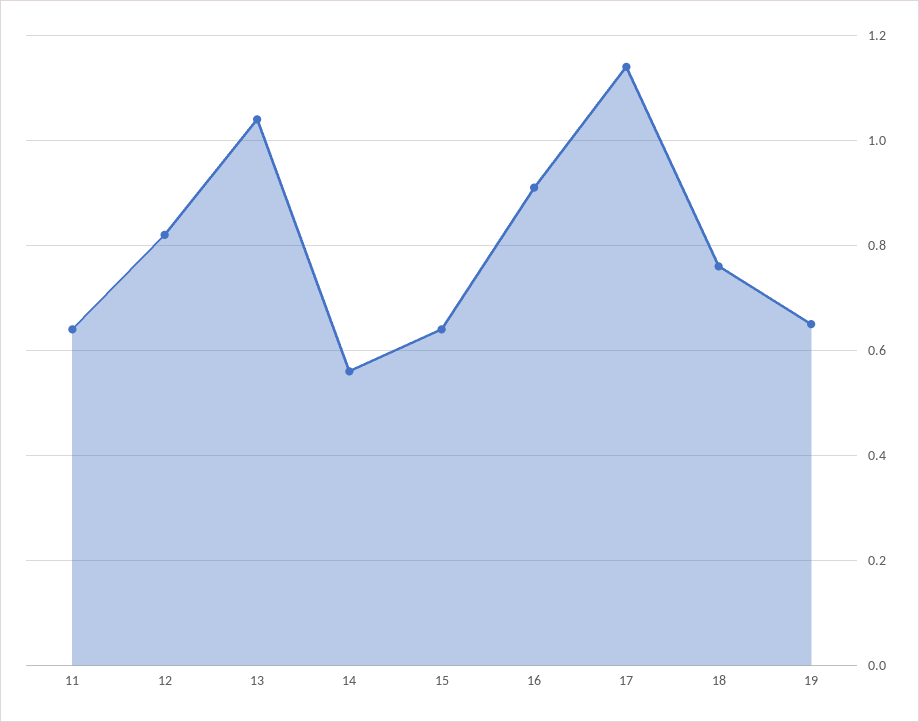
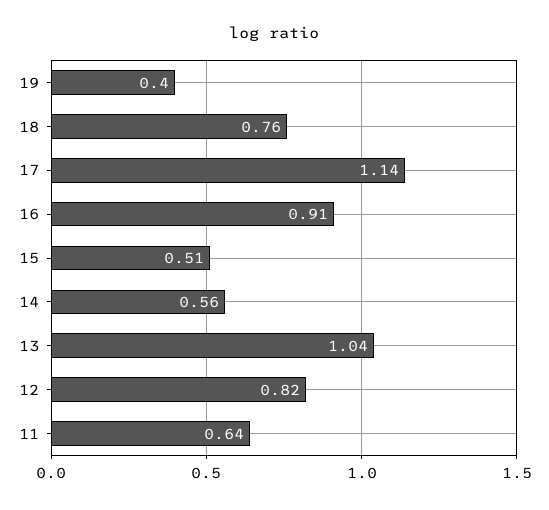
15: 0.65 -> 0.51
19: 0.65 -> 0.4

